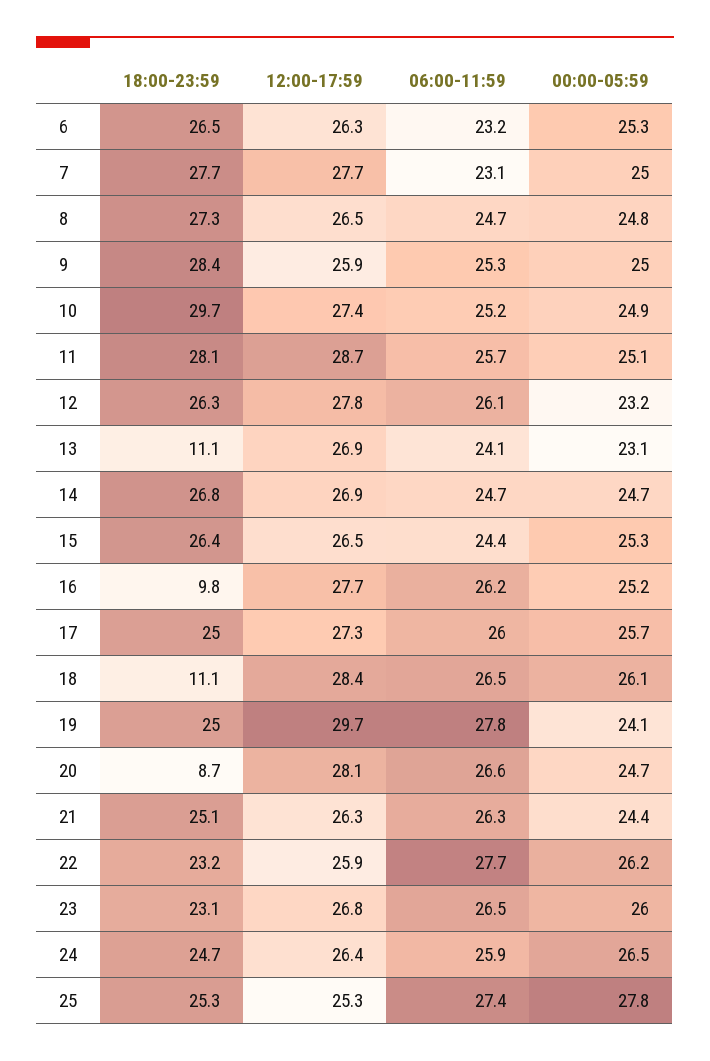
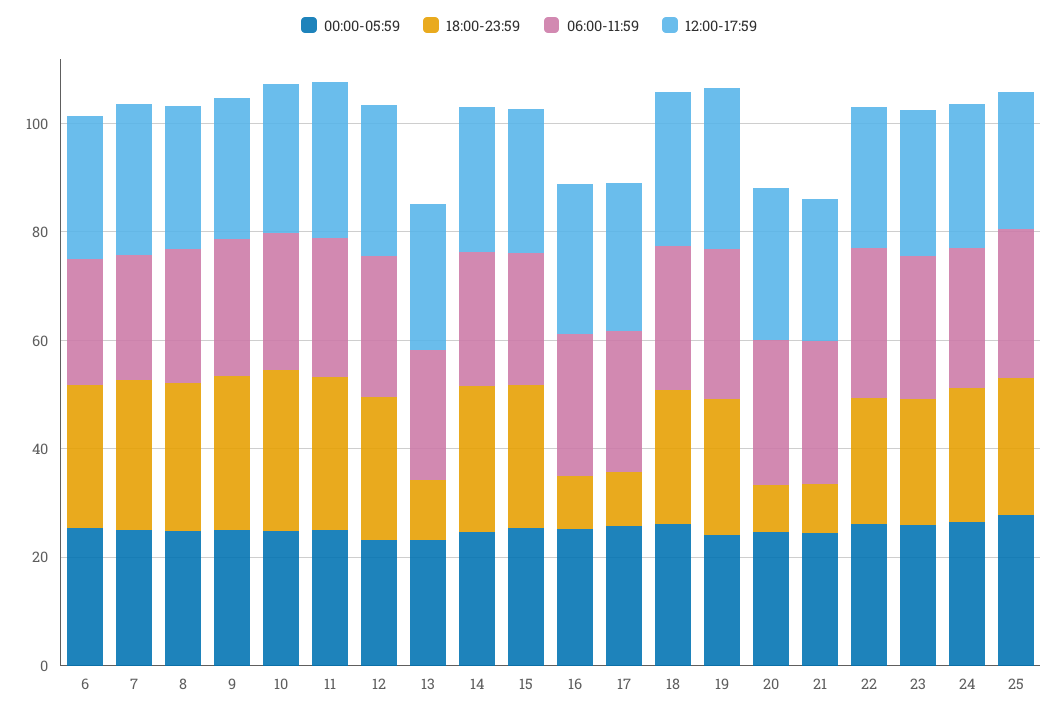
18:00-23:59, 17: 25 -> 10
18:00-23:59, 18: 11.1 -> 25
18:00-23:59, 21: 25.1 -> 10

